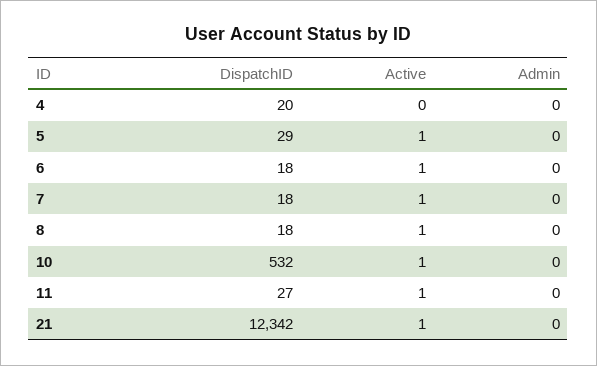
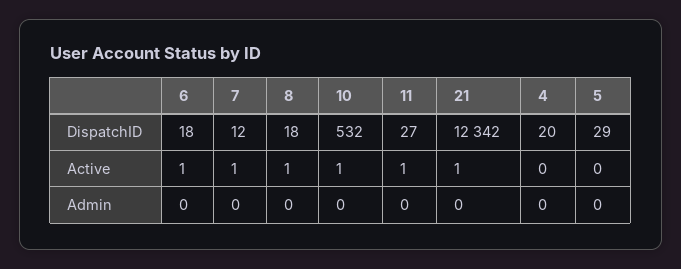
Active, 5: 1 -> 0
DispatchID, 7: 18 -> 12

